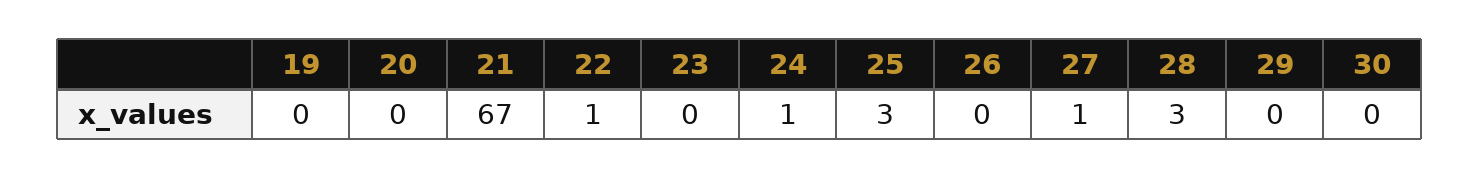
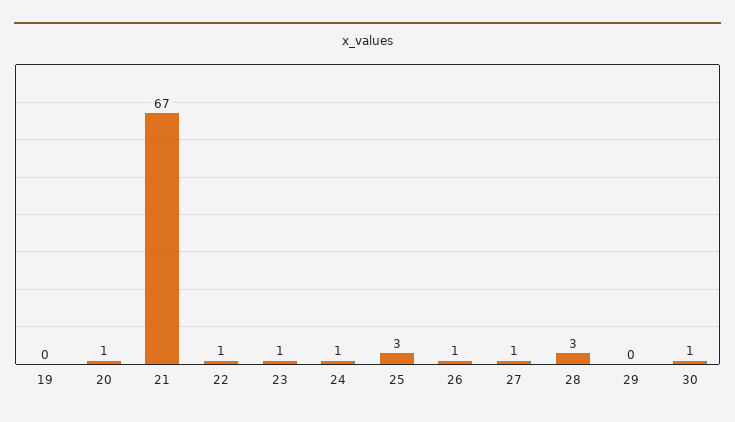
20: 0 -> 1
23: 0 -> 1
26: 0 -> 1
30: 0 -> 1

